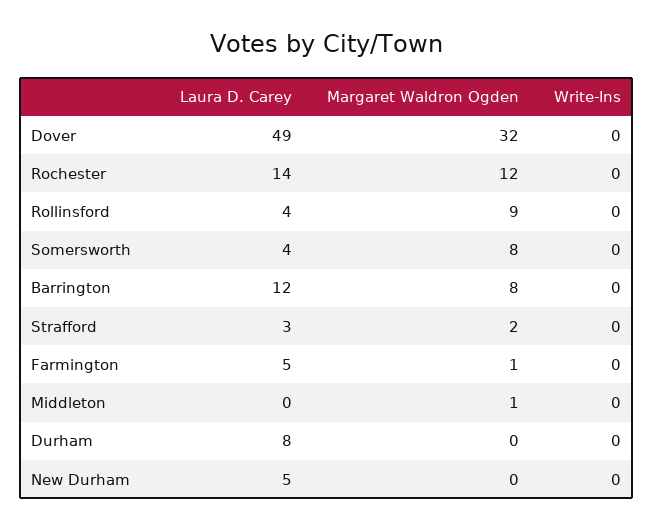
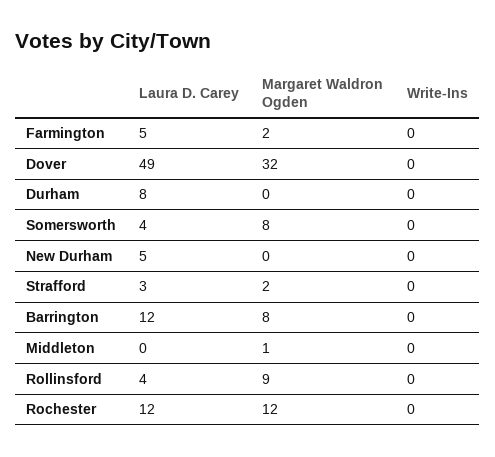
Laura D. Carey, Rochester: 14 -> 12
Margaret Waldron Ogden, Farmington: 1 -> 2

